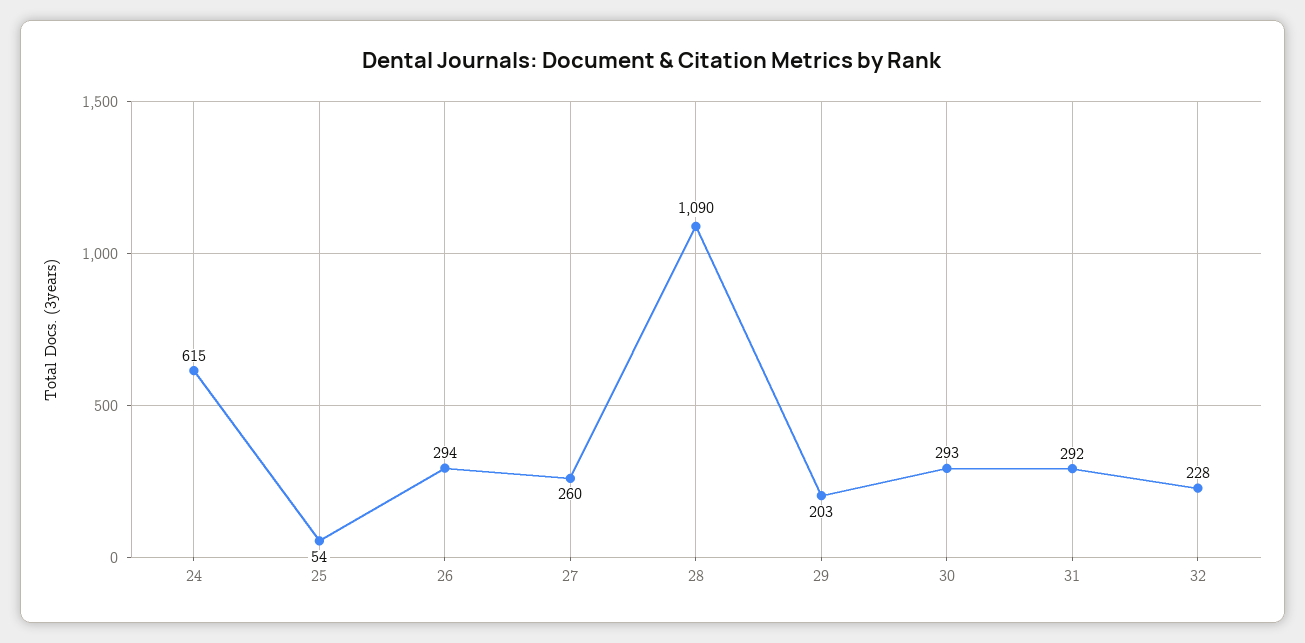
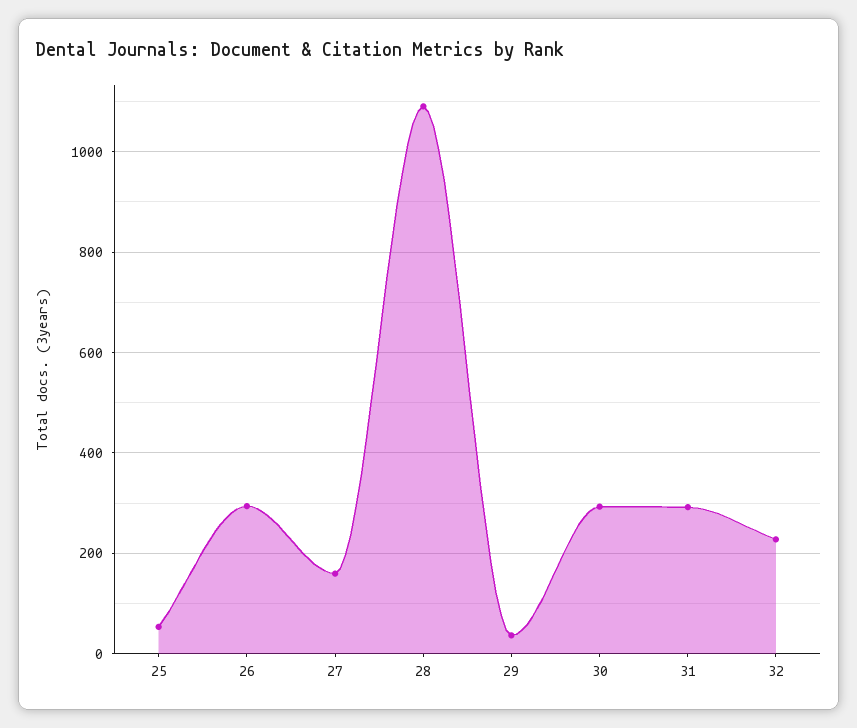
24: 615 -> none
27: 260 -> 160
29: 203 -> 40

